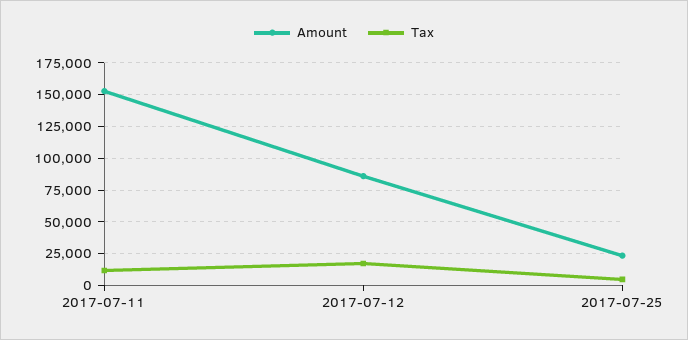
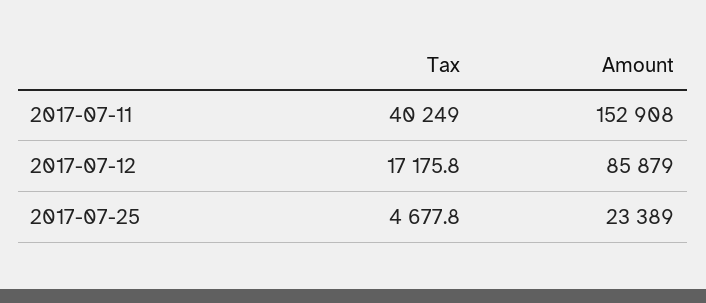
Tax, 2017-07-11: 10000 -> 40249

